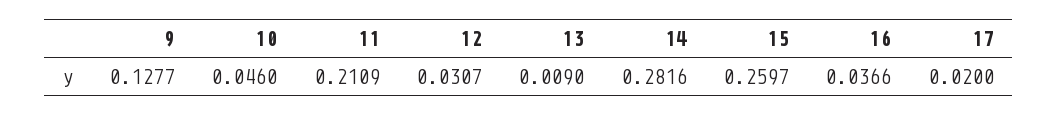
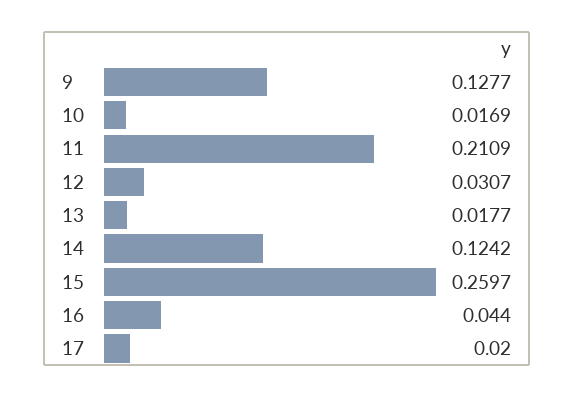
10: 0.046 -> 0.0169
13: 0.009 -> 0.0177
14: 0.2816 -> 0.1242
16: 0.0366 -> 0.044

